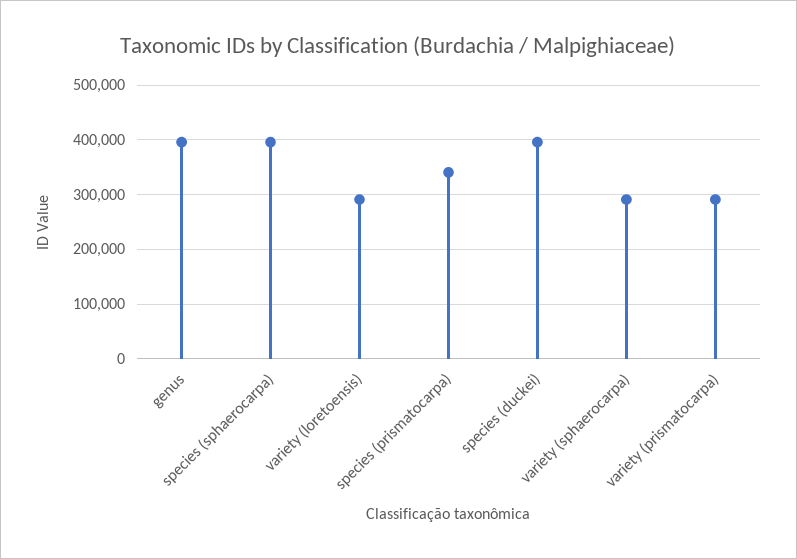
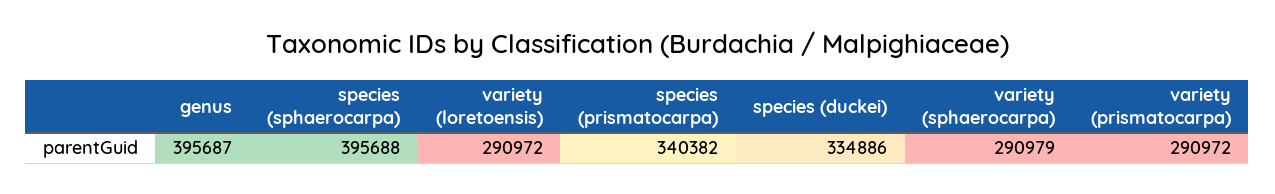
species (duckei): 400000 -> 334886

